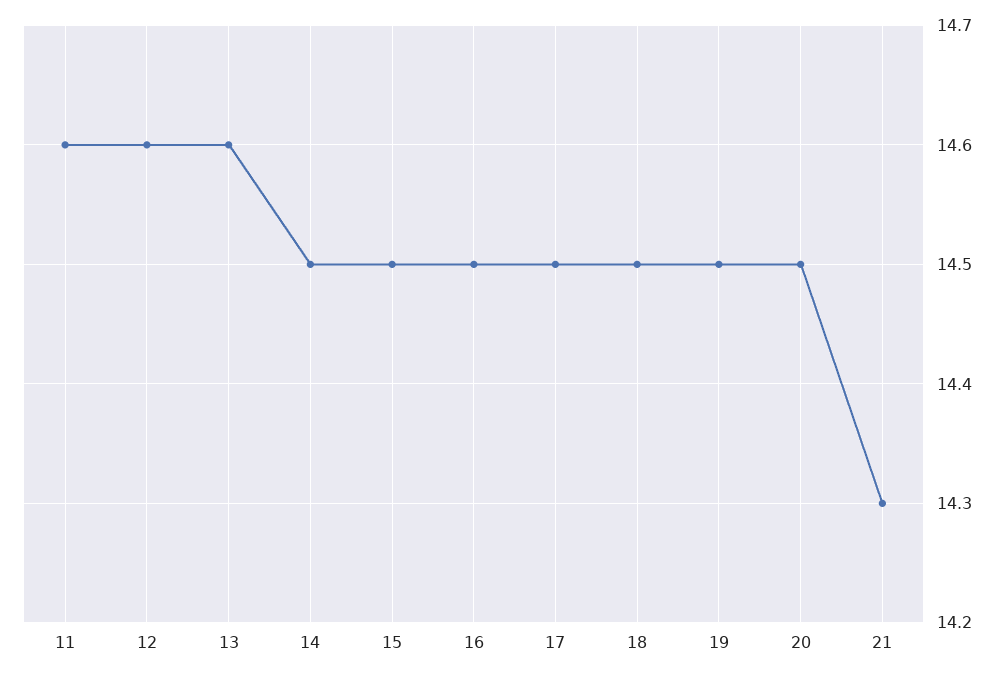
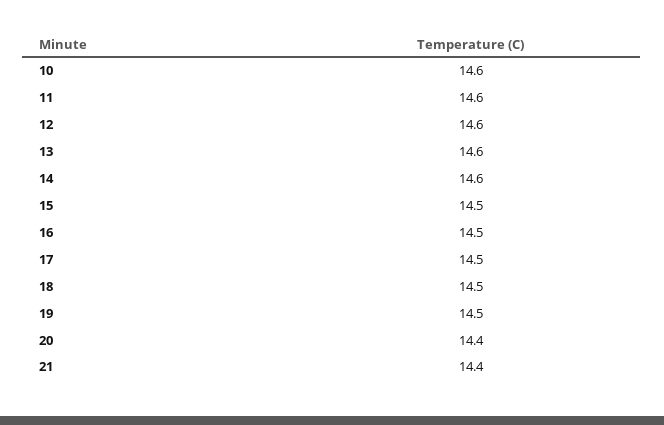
14: 14.5 -> 14.6
20: 14.5 -> 14.4
21: 14.3 -> 14.4
10: none -> 14.6

